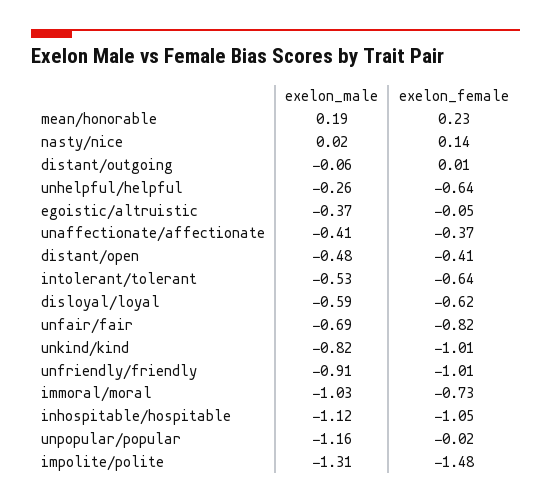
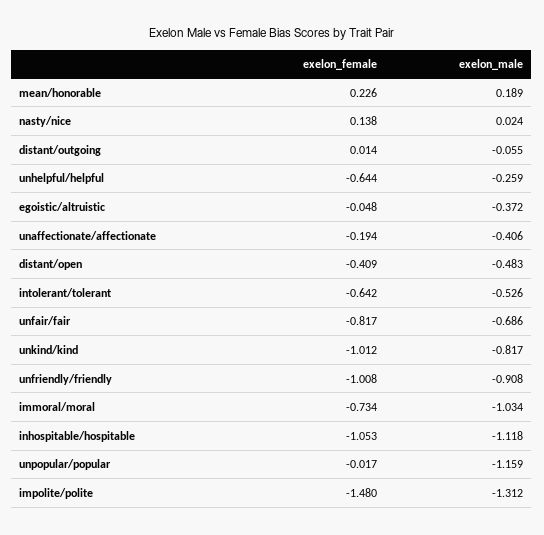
exelon_female, unaffectionate/affectionate: -0.37 -> -0.194
exelon_male, disloyal/loyal: -0.59 -> none
exelon_female, disloyal/loyal: -0.62 -> none

